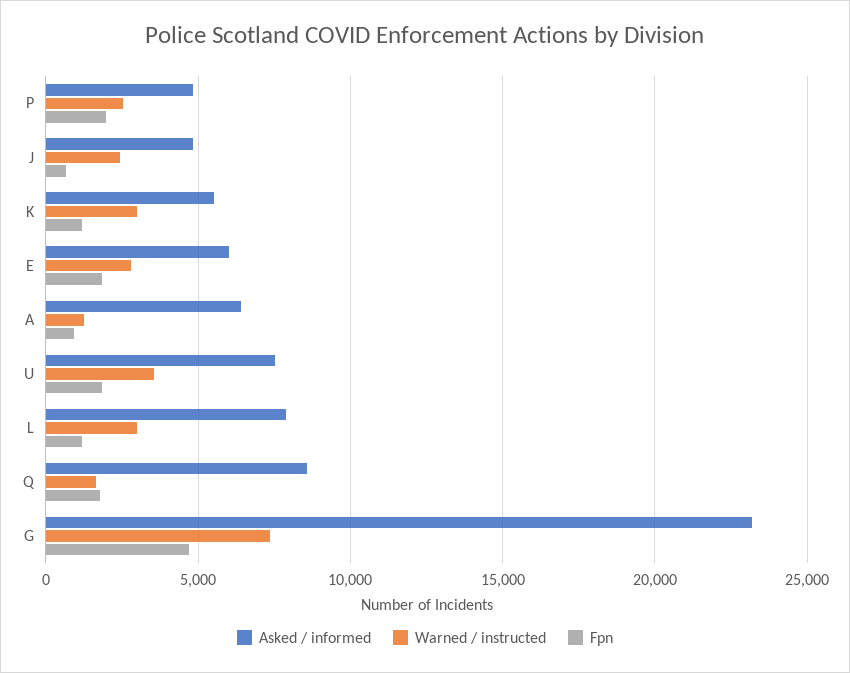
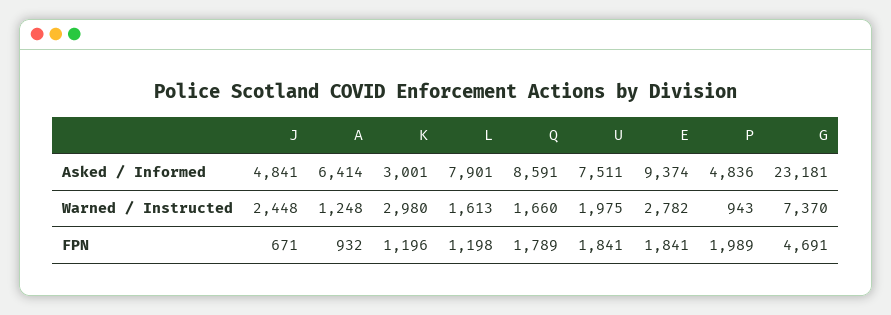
Warned / instructed, P: 2500 -> 943
Asked / informed, K: 5500 -> 3001
Asked / informed, E: 6000 -> 9374
Warned / instructed, U: 3500 -> 1975
Warned / instructed, L: 3000 -> 1613

